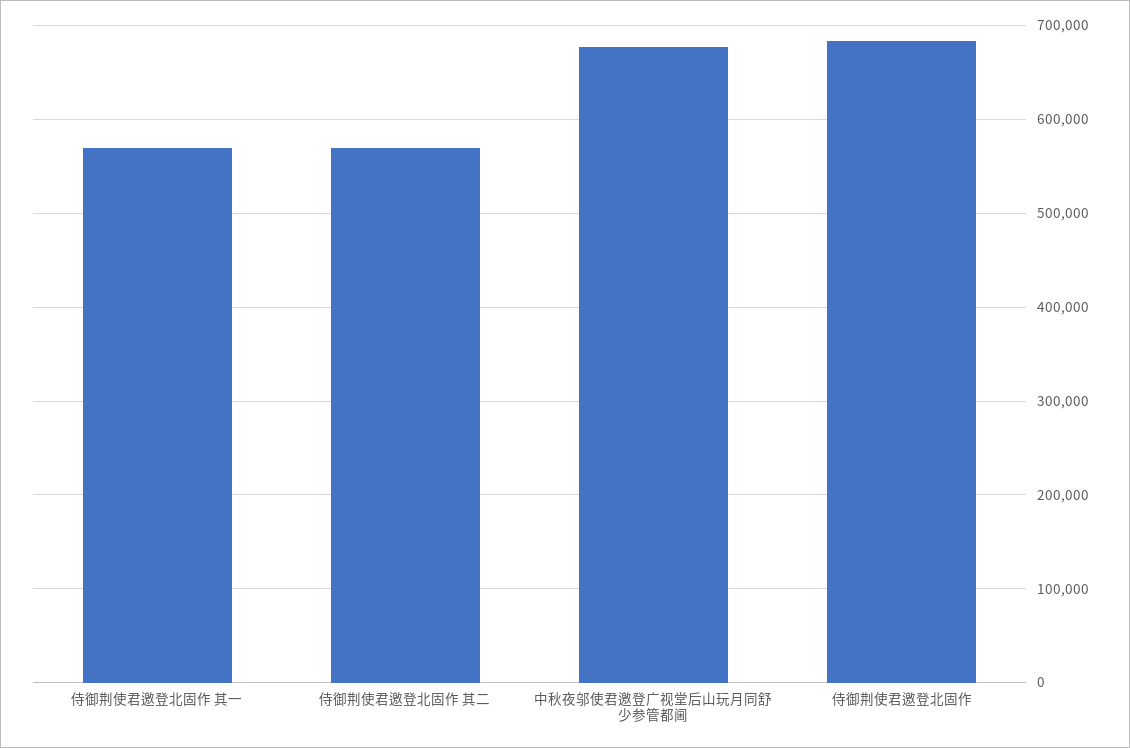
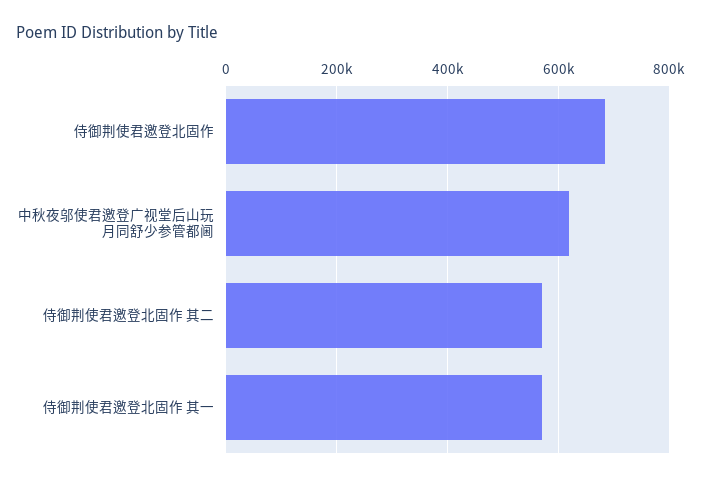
中秋夜邬使君邀登广视堂后山玩月同舒少参管都阃: 680000 -> 620000

